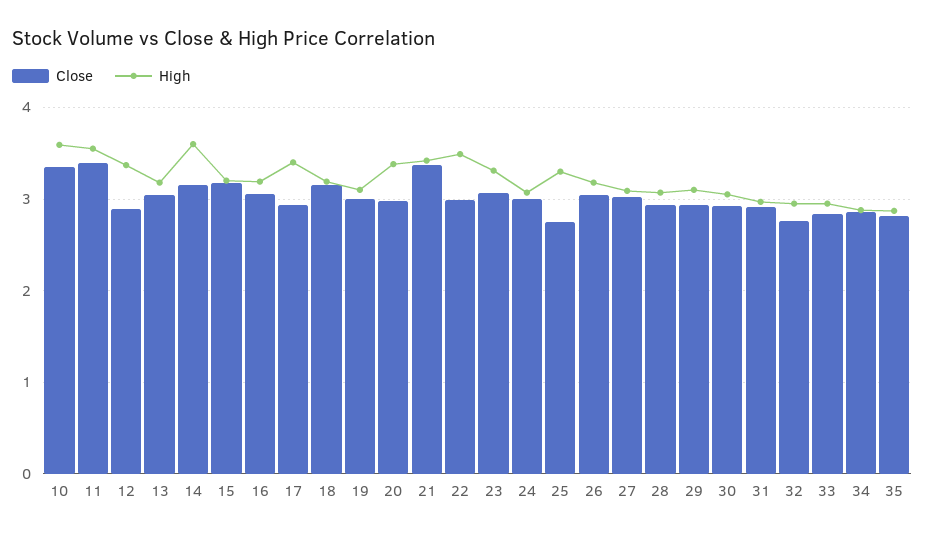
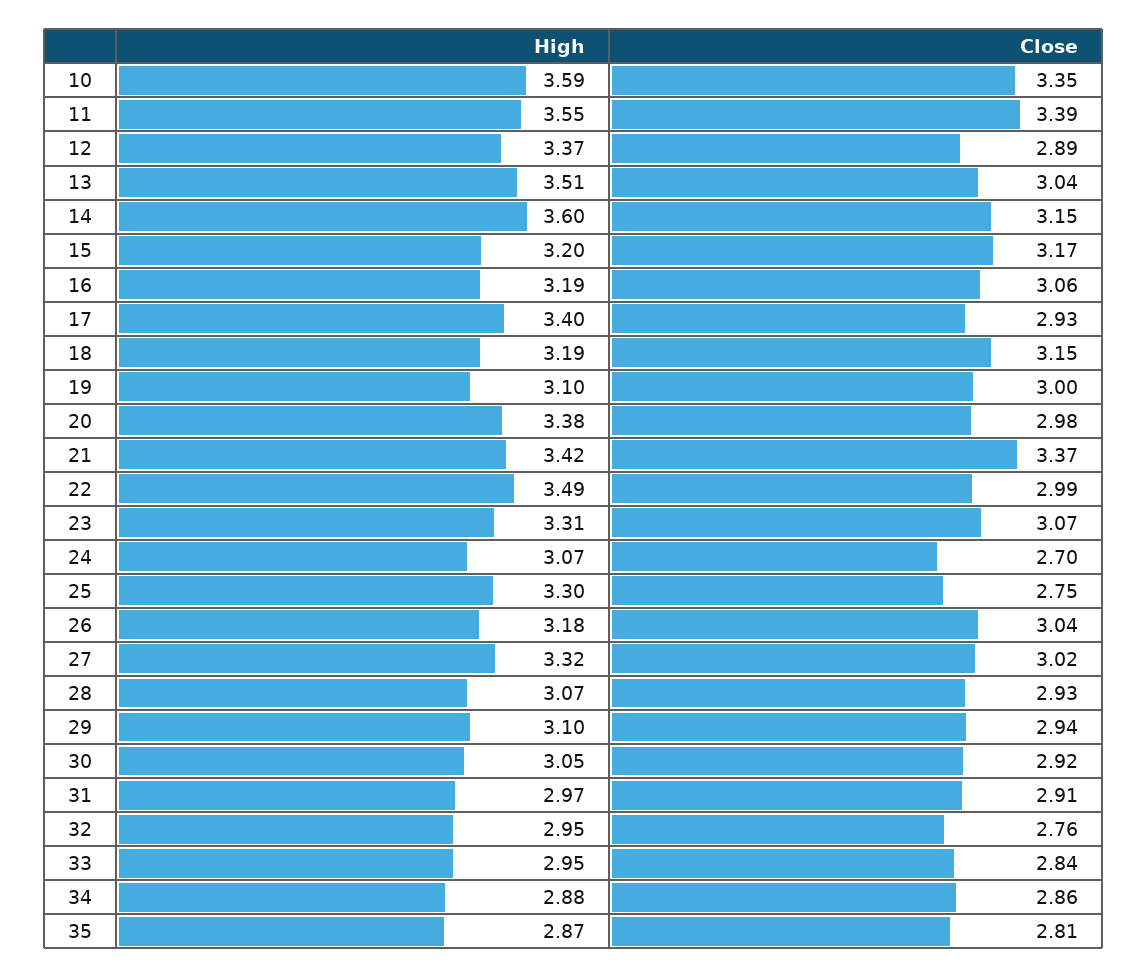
High, 13: 3.2 -> 3.51
Close, 24: 3 -> 2.7
High, 27: 3.1 -> 3.32

